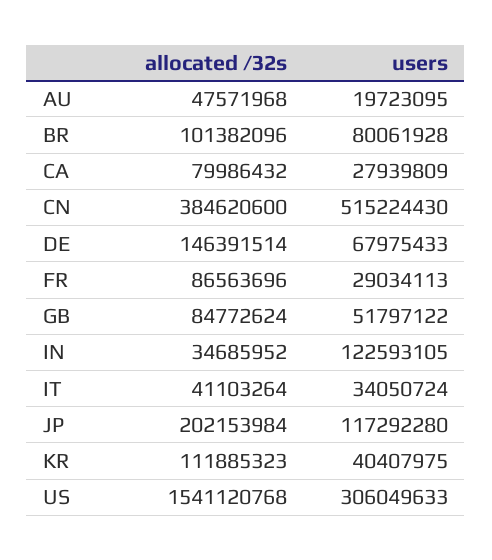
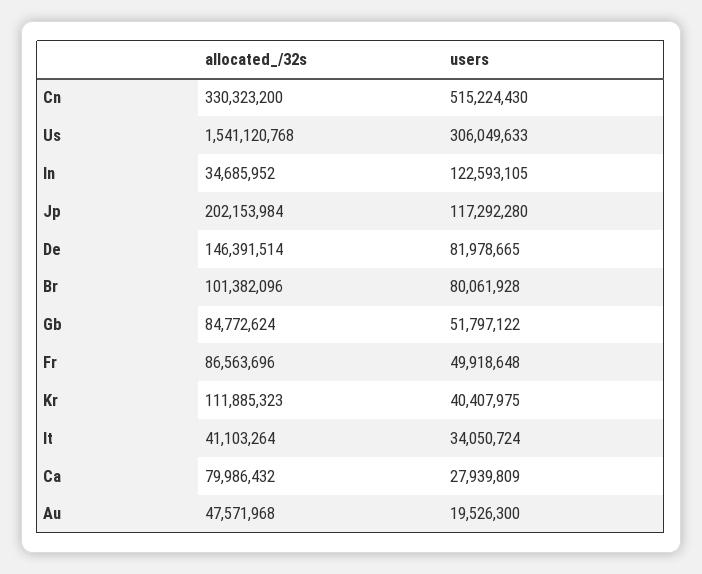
users, AU: 19723095 -> 19526300
allocated /32s, CN: 384620600 -> 330323200
users, DE: 67975433 -> 81978665
users, FR: 29034113 -> 49918648

